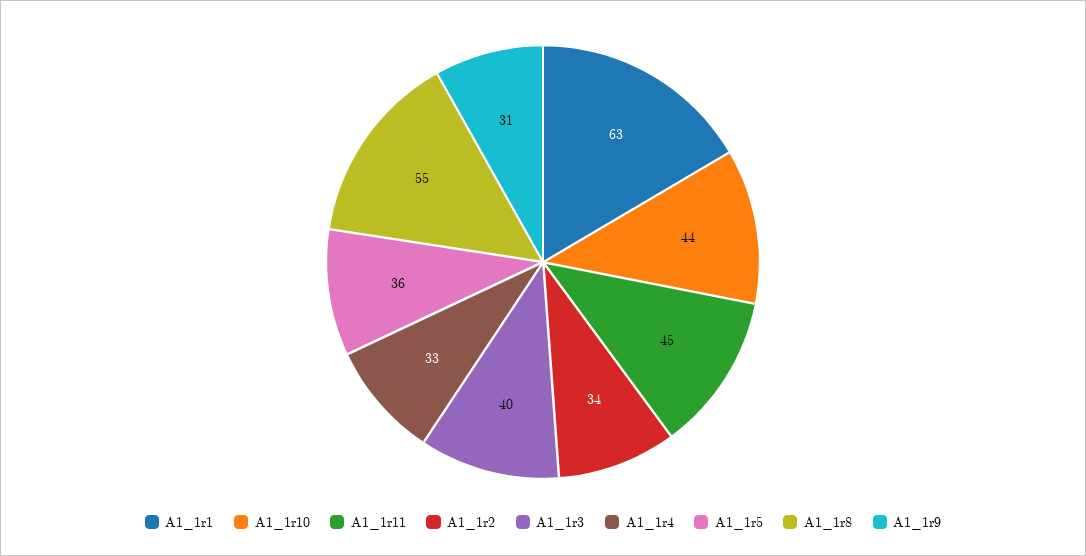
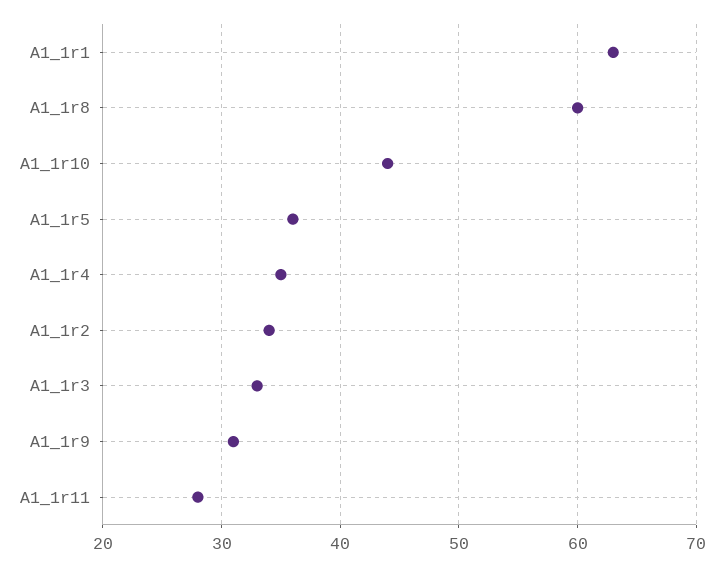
A1_1r11: 45 -> 28
A1_1r3: 40 -> 33
A1_1r4: 33 -> 35
A1_1r8: 55 -> 60

